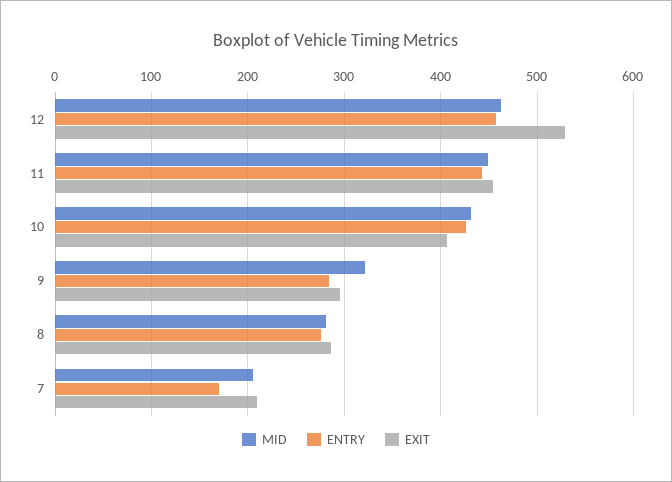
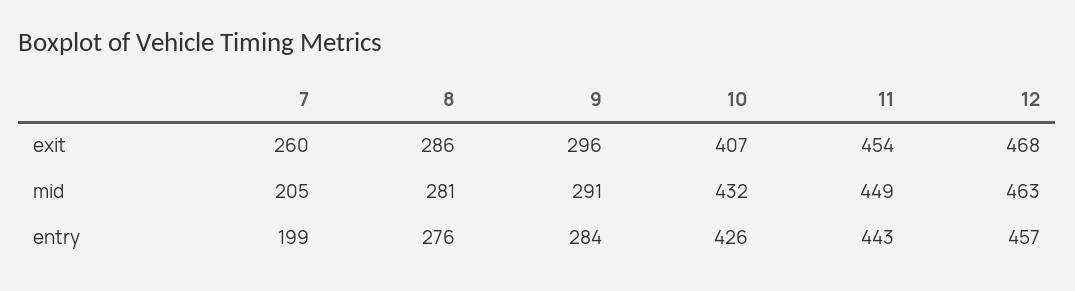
EXIT, 12: 530 -> 468
MID, 9: 320 -> 291
ENTRY, 7: 170 -> 199
EXIT, 7: 210 -> 260

